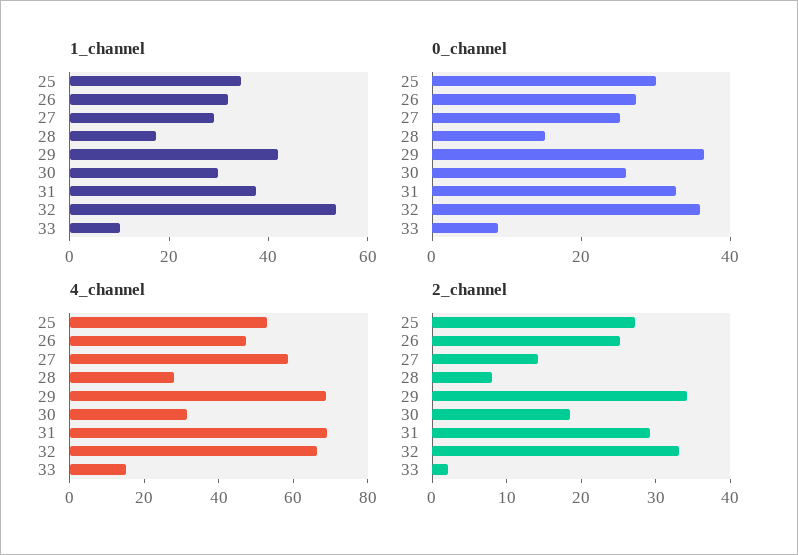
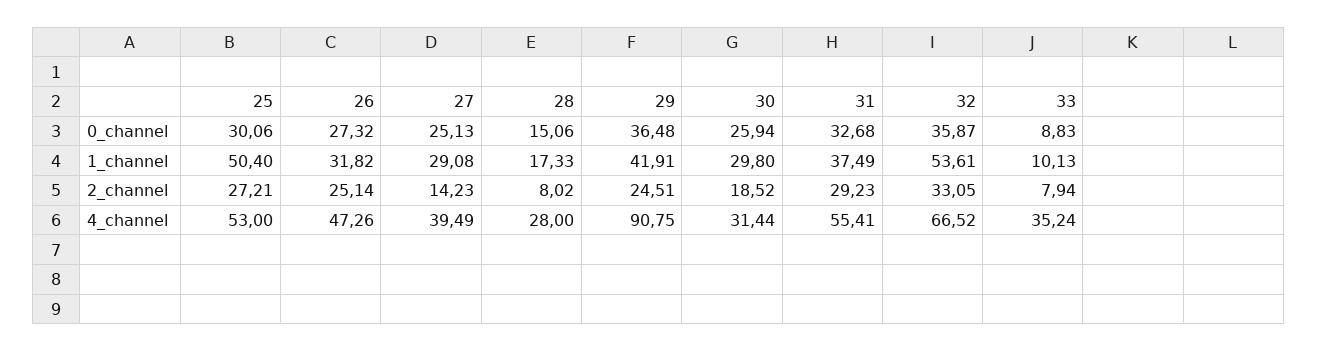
1_channel, 25: 35 -> 50.4
4_channel, 27: 60 -> 39.49
4_channel, 29: 70 -> 90.75
4_channel, 31: 70 -> 55.41
4_channel, 33: 15 -> 35.24
2_channel, 29: 34 -> 24.51
2_channel, 33: 2 -> 7.94

